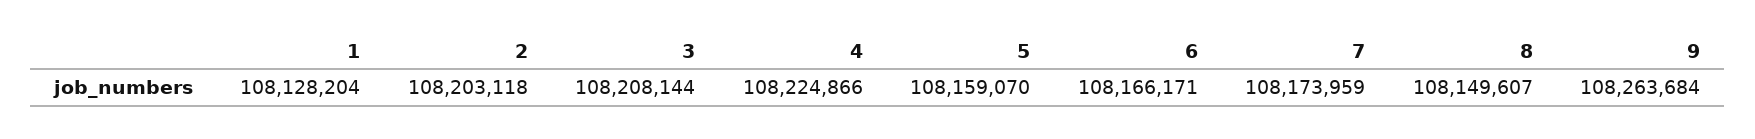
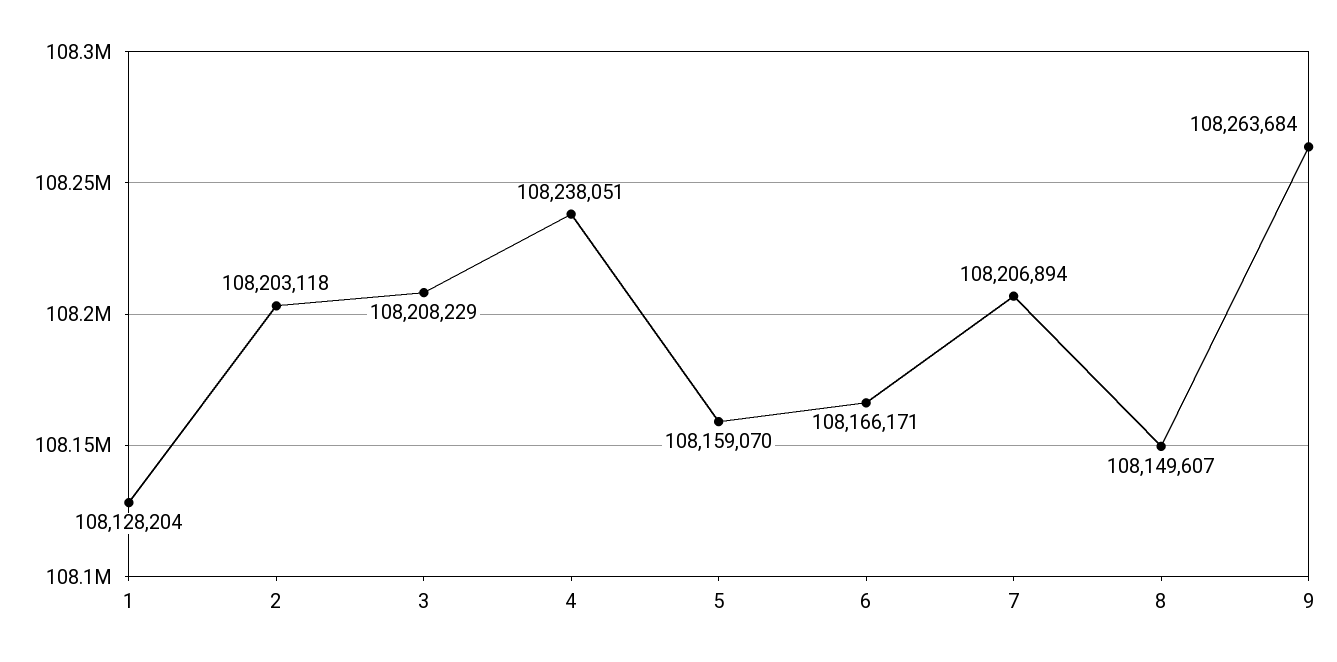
3: 108208144 -> 108208229
4: 108224866 -> 108238051
7: 108173959 -> 108206894

